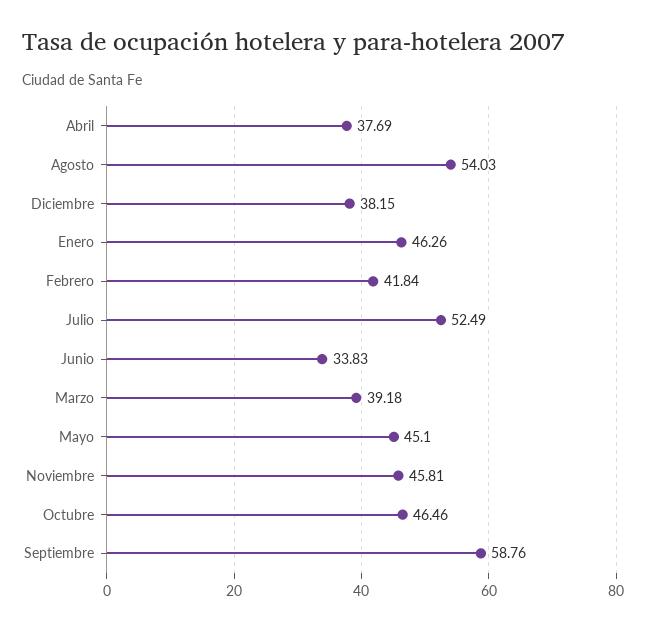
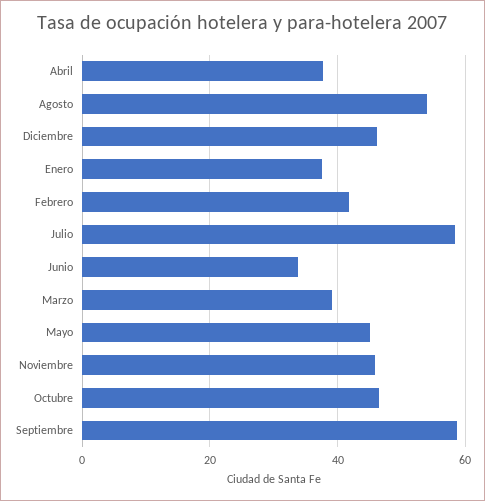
Diciembre: 38.15 -> 46
Enero: 46.26 -> 38
Julio: 52.49 -> 58

